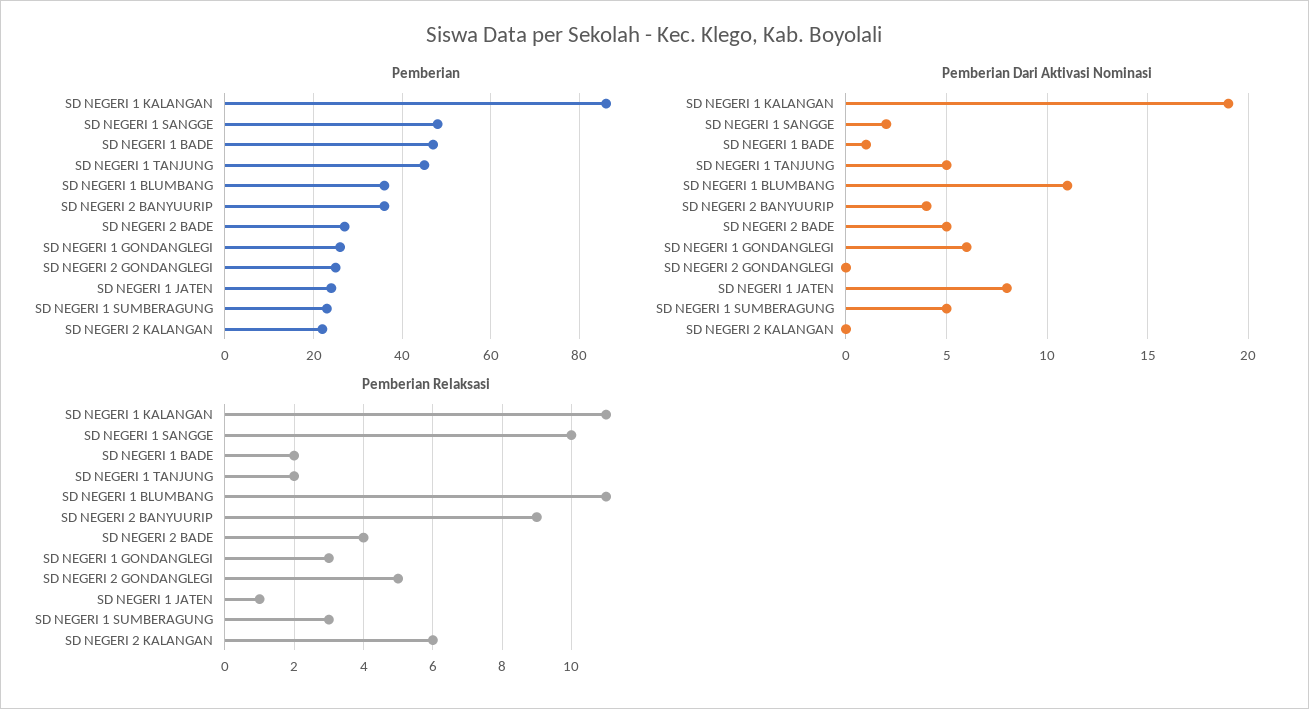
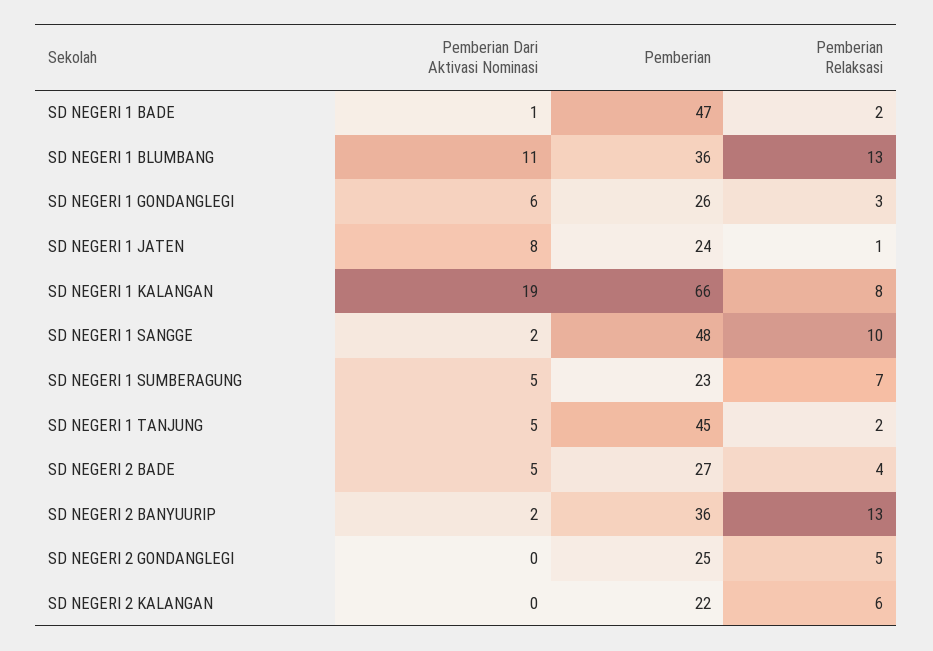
Pemberian, SD NEGERI 1 KALANGAN: 85 -> 66
Pemberian Dari Aktivasi Nominasi, SD NEGERI 2 BANYUURIP: 4 -> 2
Pemberian Relaksasi, SD NEGERI 1 KALANGAN: 11 -> 8
Pemberian Relaksasi, SD NEGERI 1 BLUMBANG: 11 -> 13
Pemberian Relaksasi, SD NEGERI 2 BANYUURIP: 9 -> 13
Pemberian Relaksasi, SD NEGERI 1 SUMBERAGUNG: 3 -> 7

